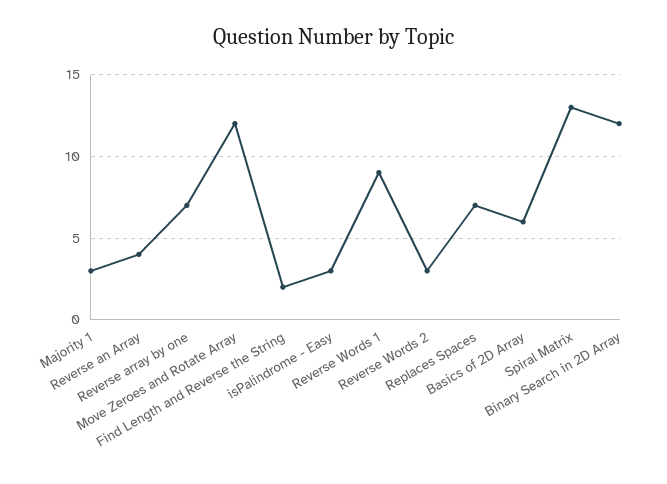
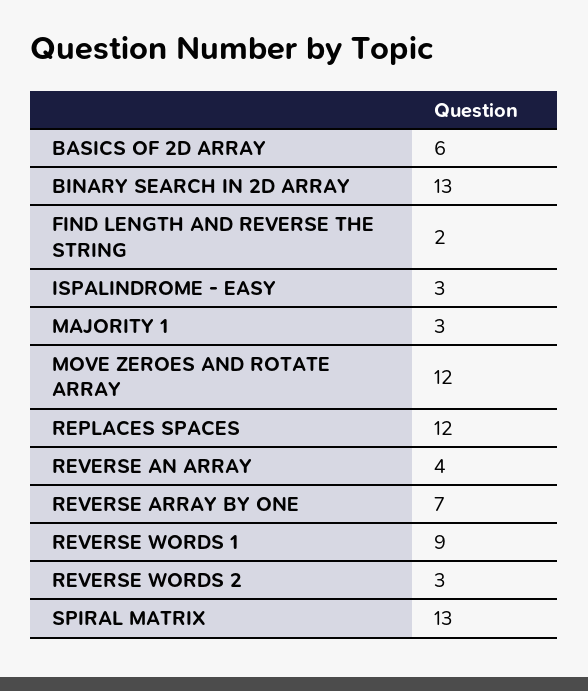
Replaces Spaces: 7 -> 12
Binary Search in 2D Array: 12 -> 13

